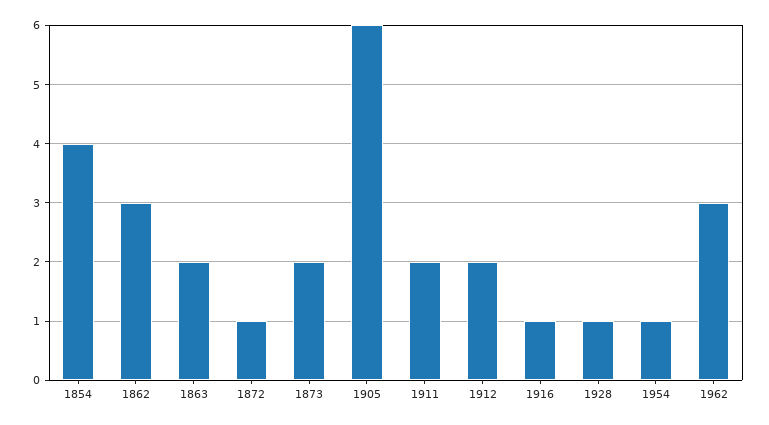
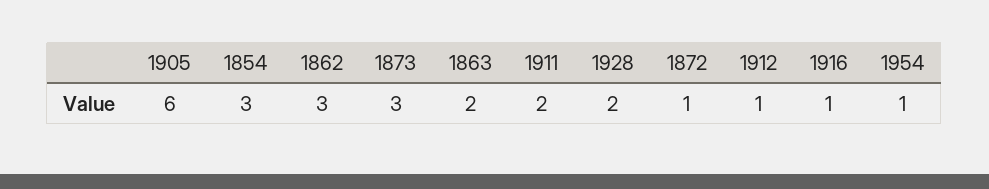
1854: 4 -> 3
1873: 2 -> 3
1912: 2 -> 1
1928: 1 -> 2
1962: 3 -> none

